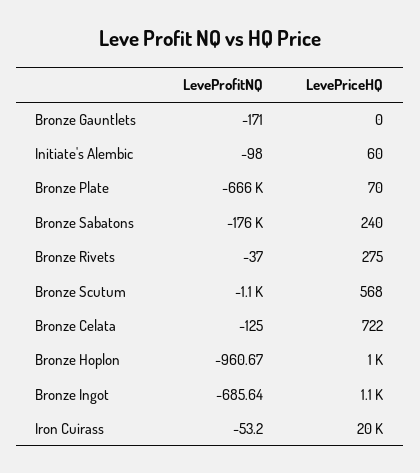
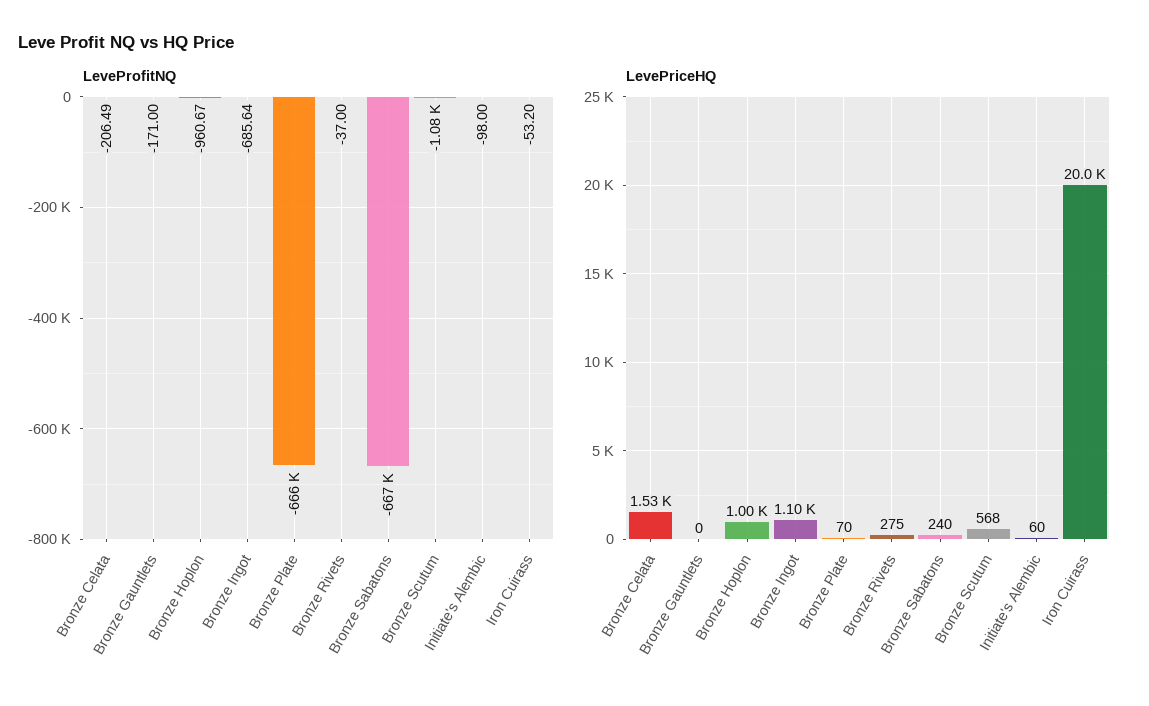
LeveProfitNQ, Bronze Sabatons: -176000 -> -667000
LeveProfitNQ, Bronze Celata: -125 -> -206.49
LevePriceHQ, Bronze Celata: 722 -> 1530

